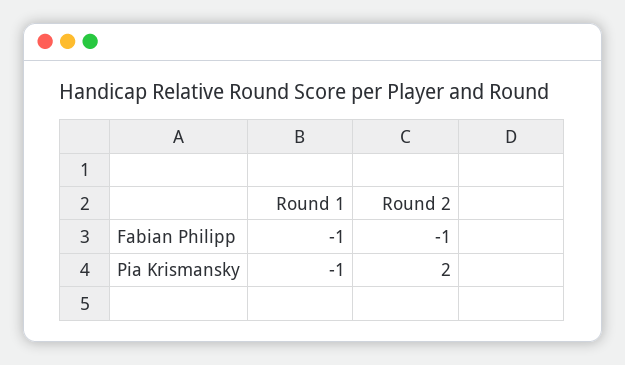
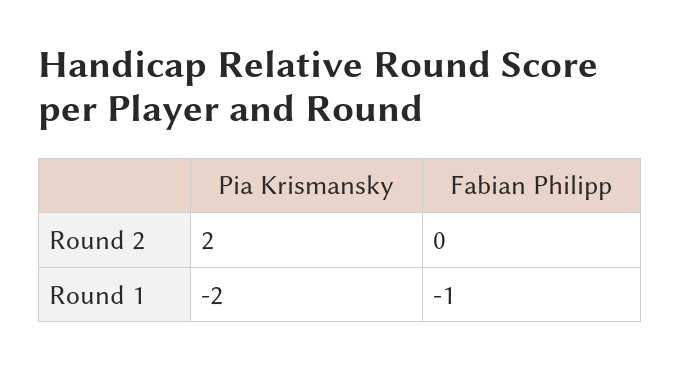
Round 2, Fabian Philipp: -1 -> 0
Round 1, Pia Krismansky: -1 -> -2

